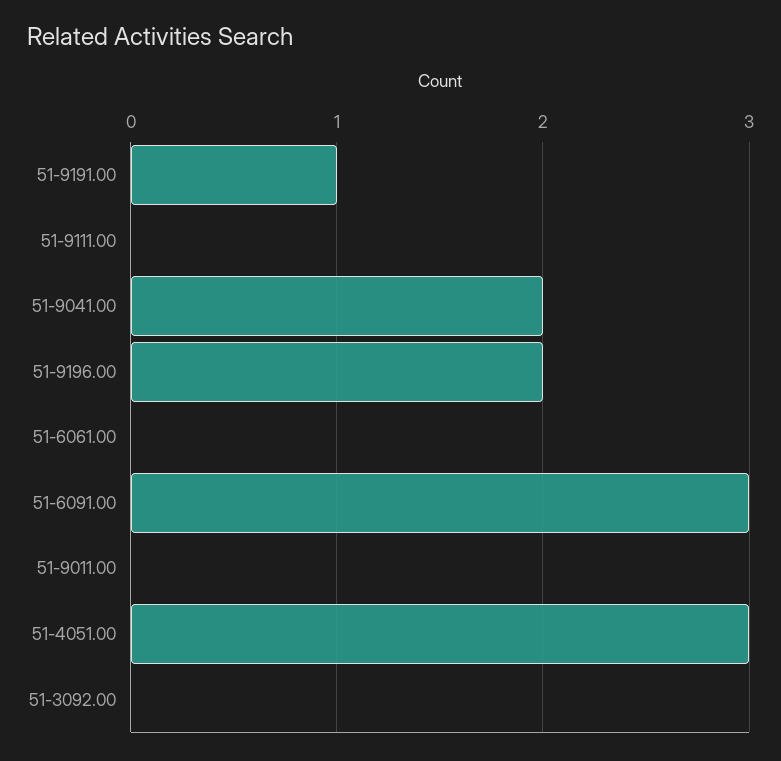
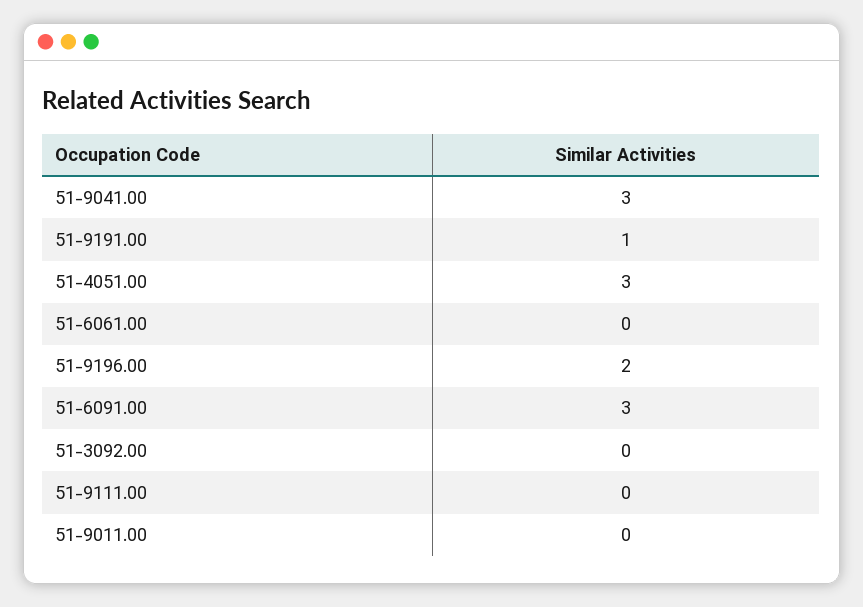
51-9041.00: 2 -> 3

